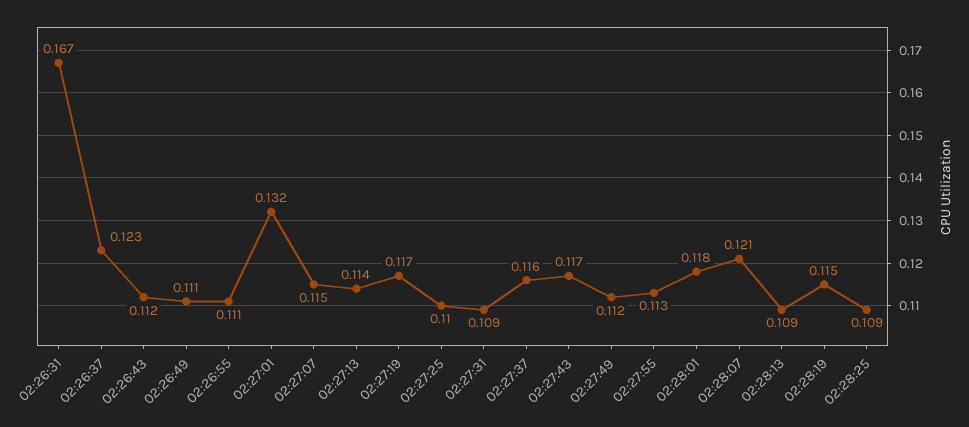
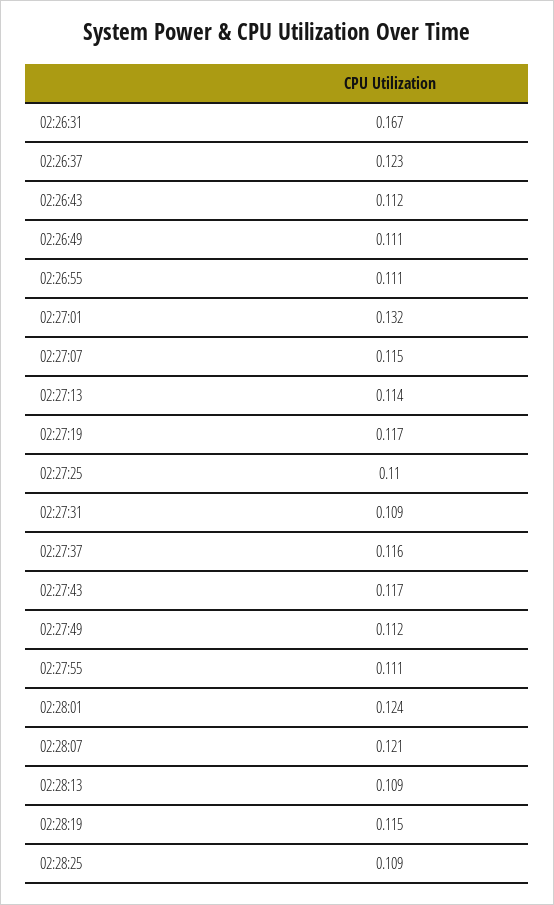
02:27:55: 0.113 -> 0.111
02:28:01: 0.118 -> 0.124

